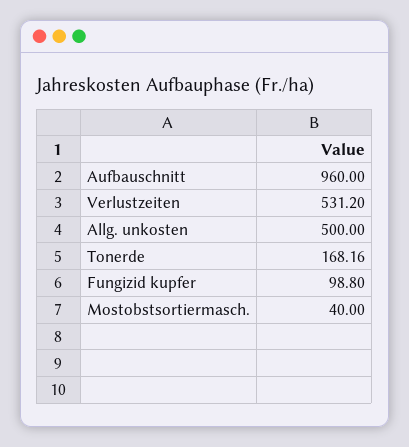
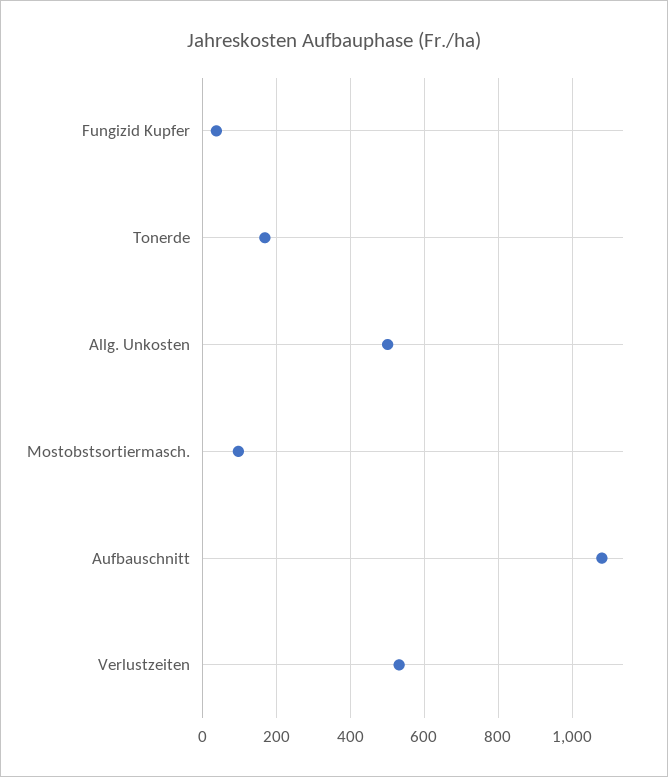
Aufbauschnitt: 960 -> 1080
Fungizid kupfer: 98.8 -> 40
Mostobstsortiermasch.: 40 -> 100

